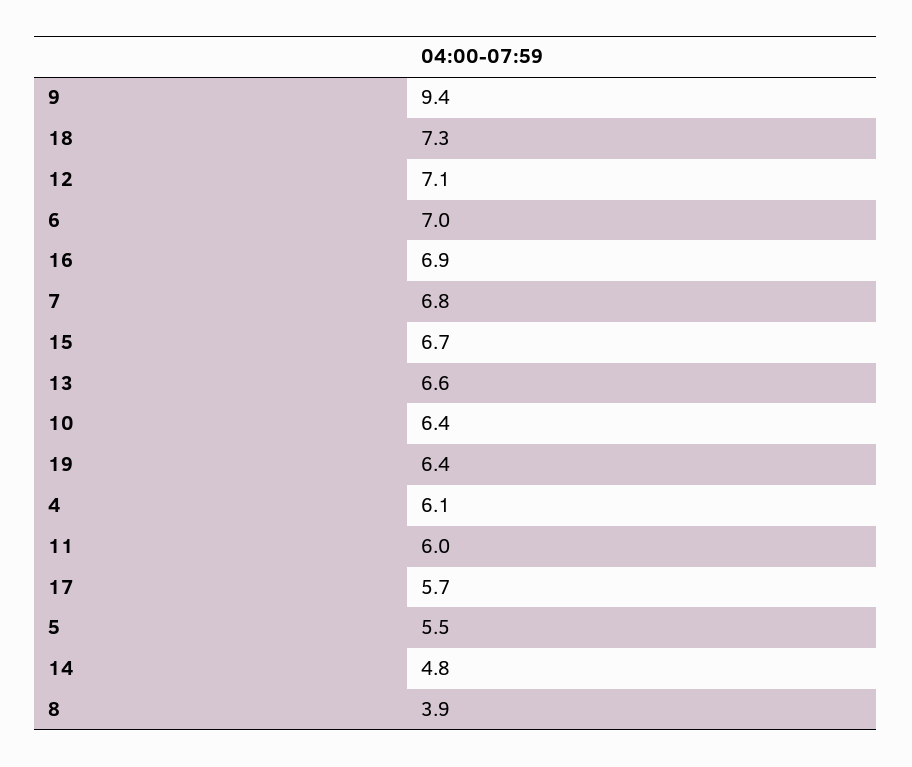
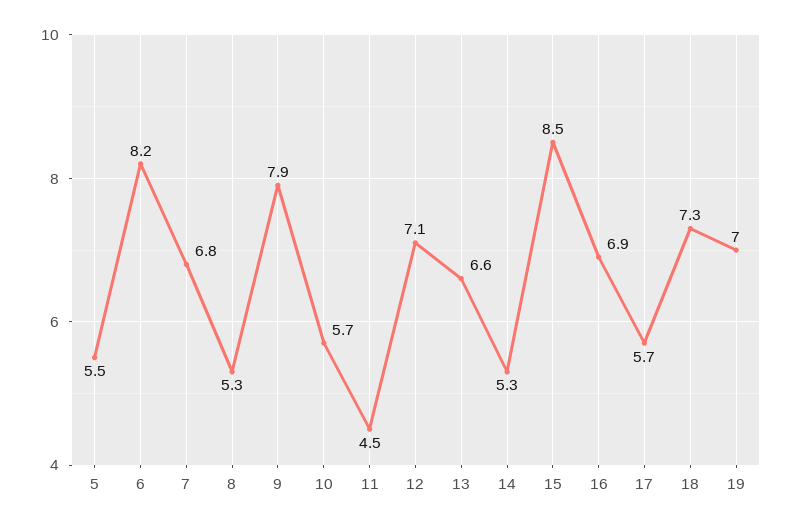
9: 9.4 -> 7.9
6: 7 -> 8.2
15: 6.7 -> 8.5
10: 6.4 -> 5.7
19: 6.4 -> 7
4: 6.1 -> none
11: 6 -> 4.5
14: 4.8 -> 5.3
8: 3.9 -> 5.3

